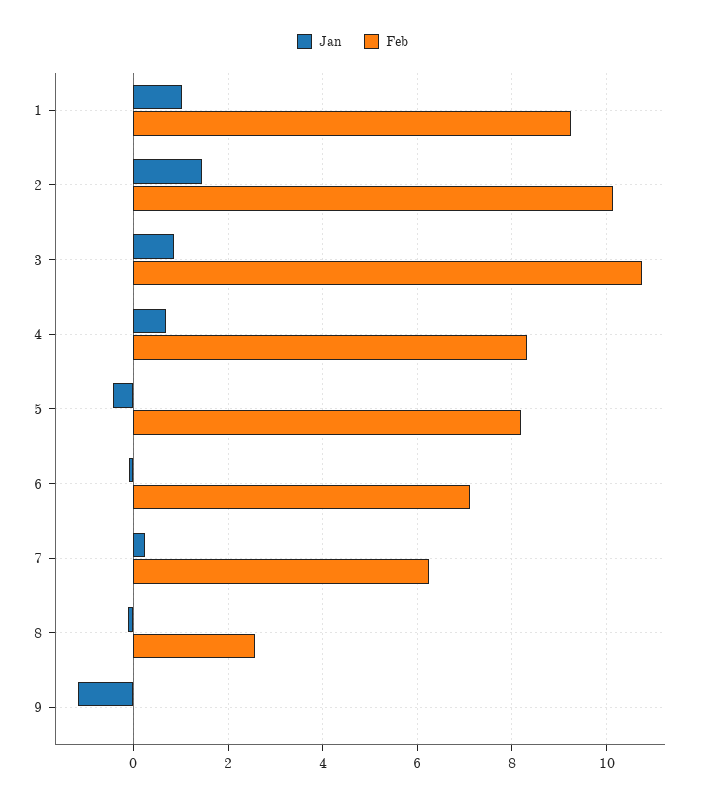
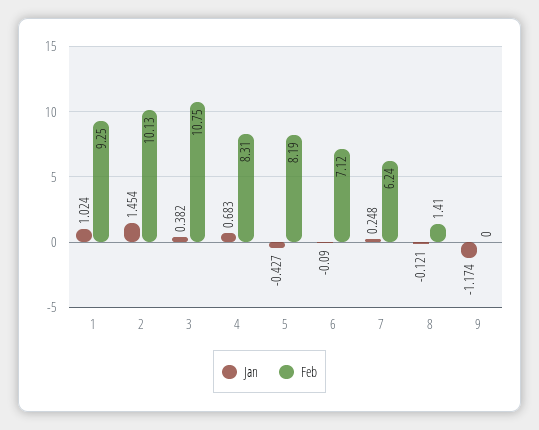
Jan, 3: 0.8 -> 0.382
Feb, 8: 2.6 -> 1.41

